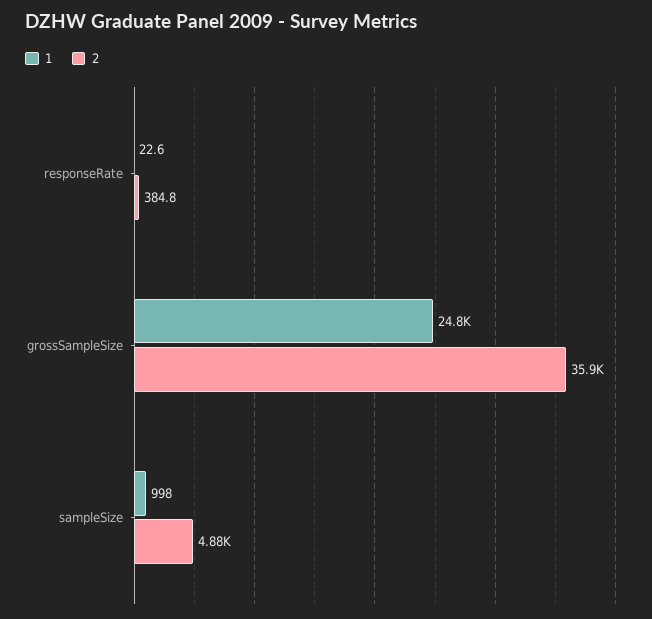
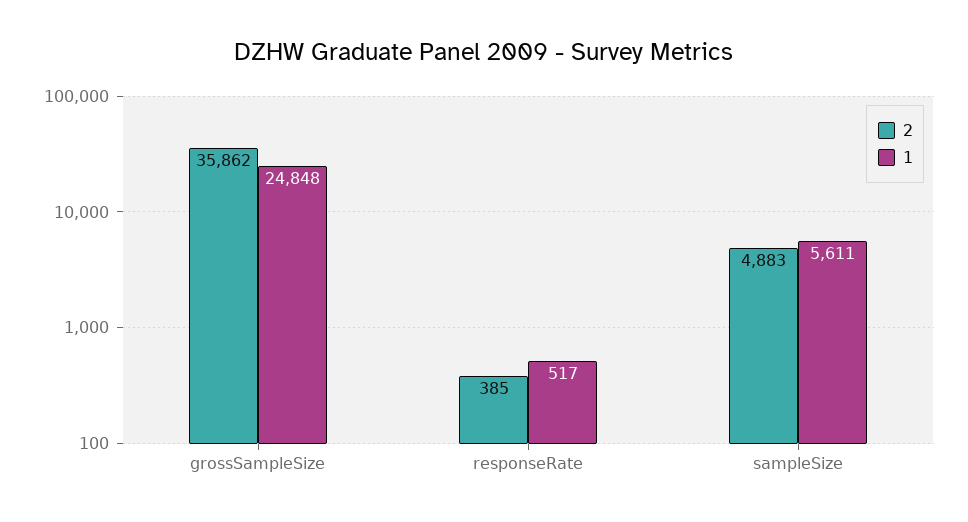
1, responseRate: 22.6 -> 517
1, sampleSize: 998 -> 5611

